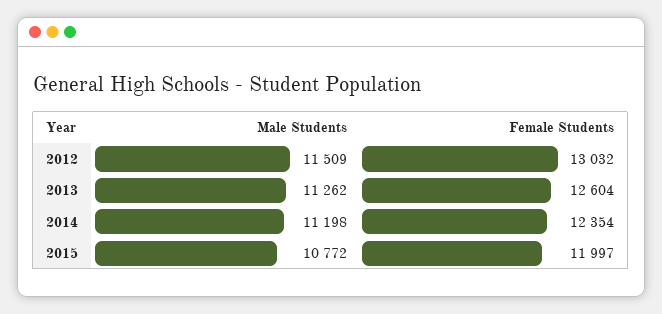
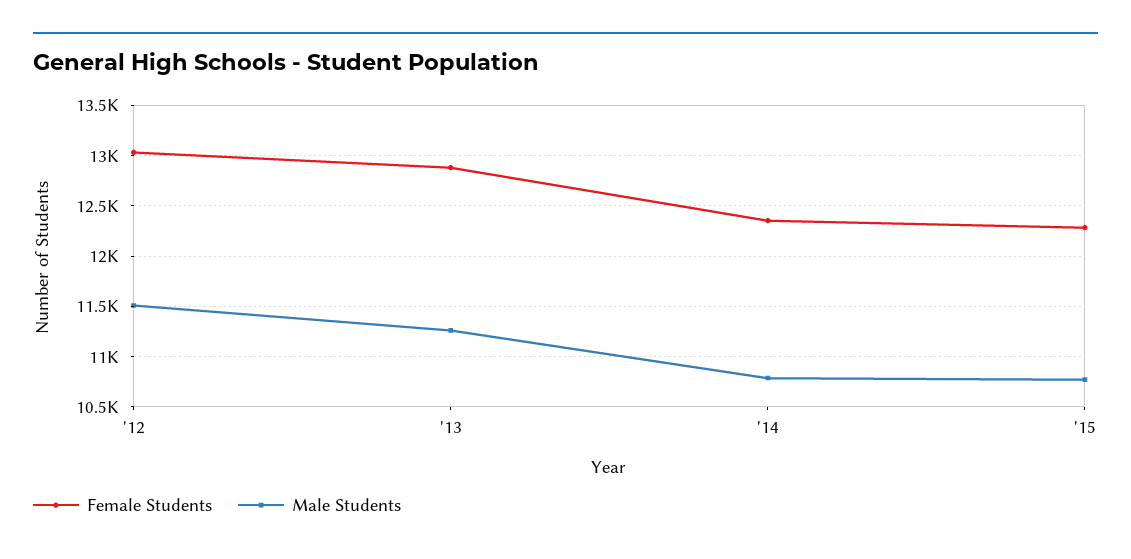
Female Students, 2013: 12604 -> 12900
Male Students, 2014: 11198 -> 10800
Female Students, 2015: 11997 -> 12300

